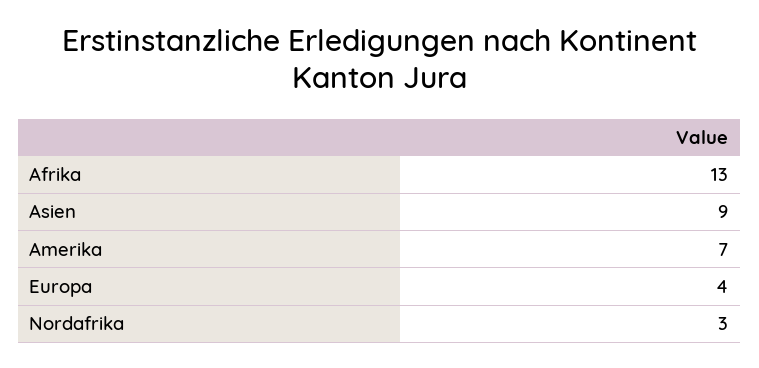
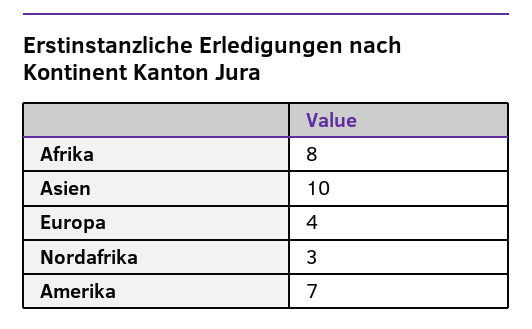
Afrika: 13 -> 8
Asien: 9 -> 10

